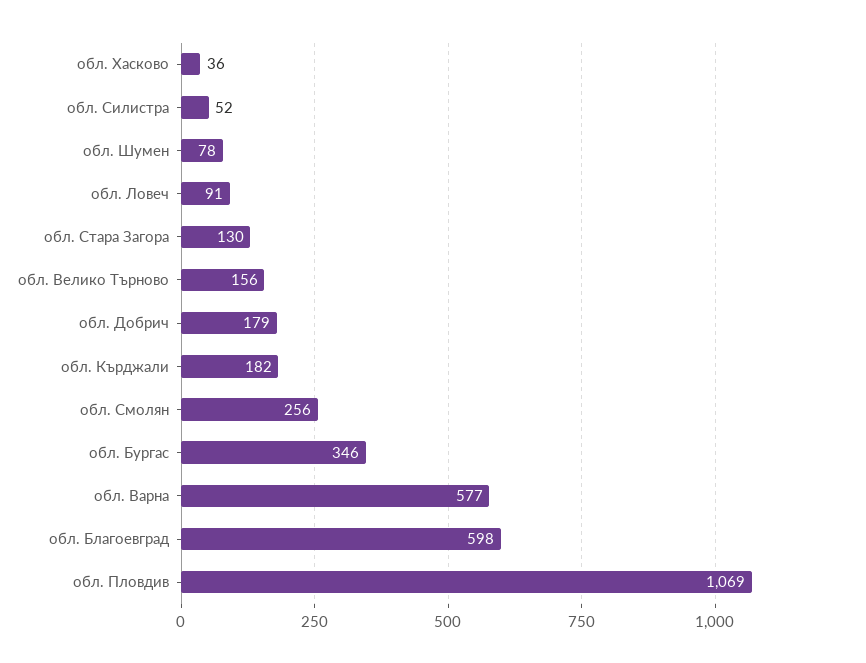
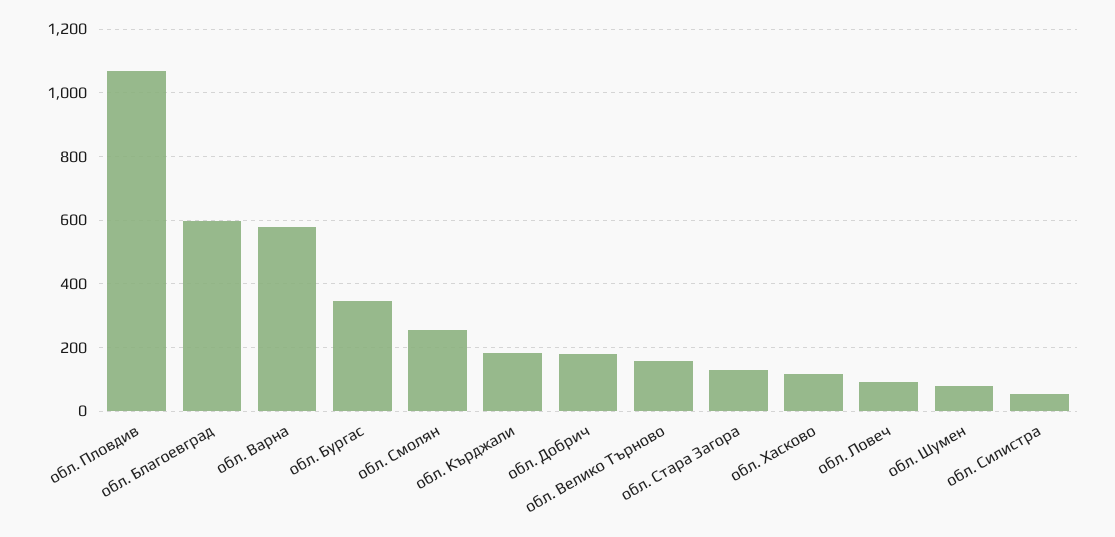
обл. Хасково: 36 -> 120

